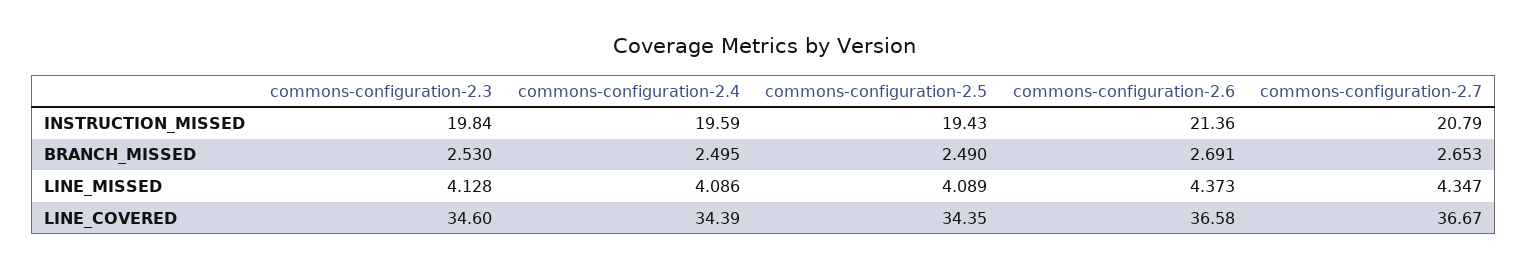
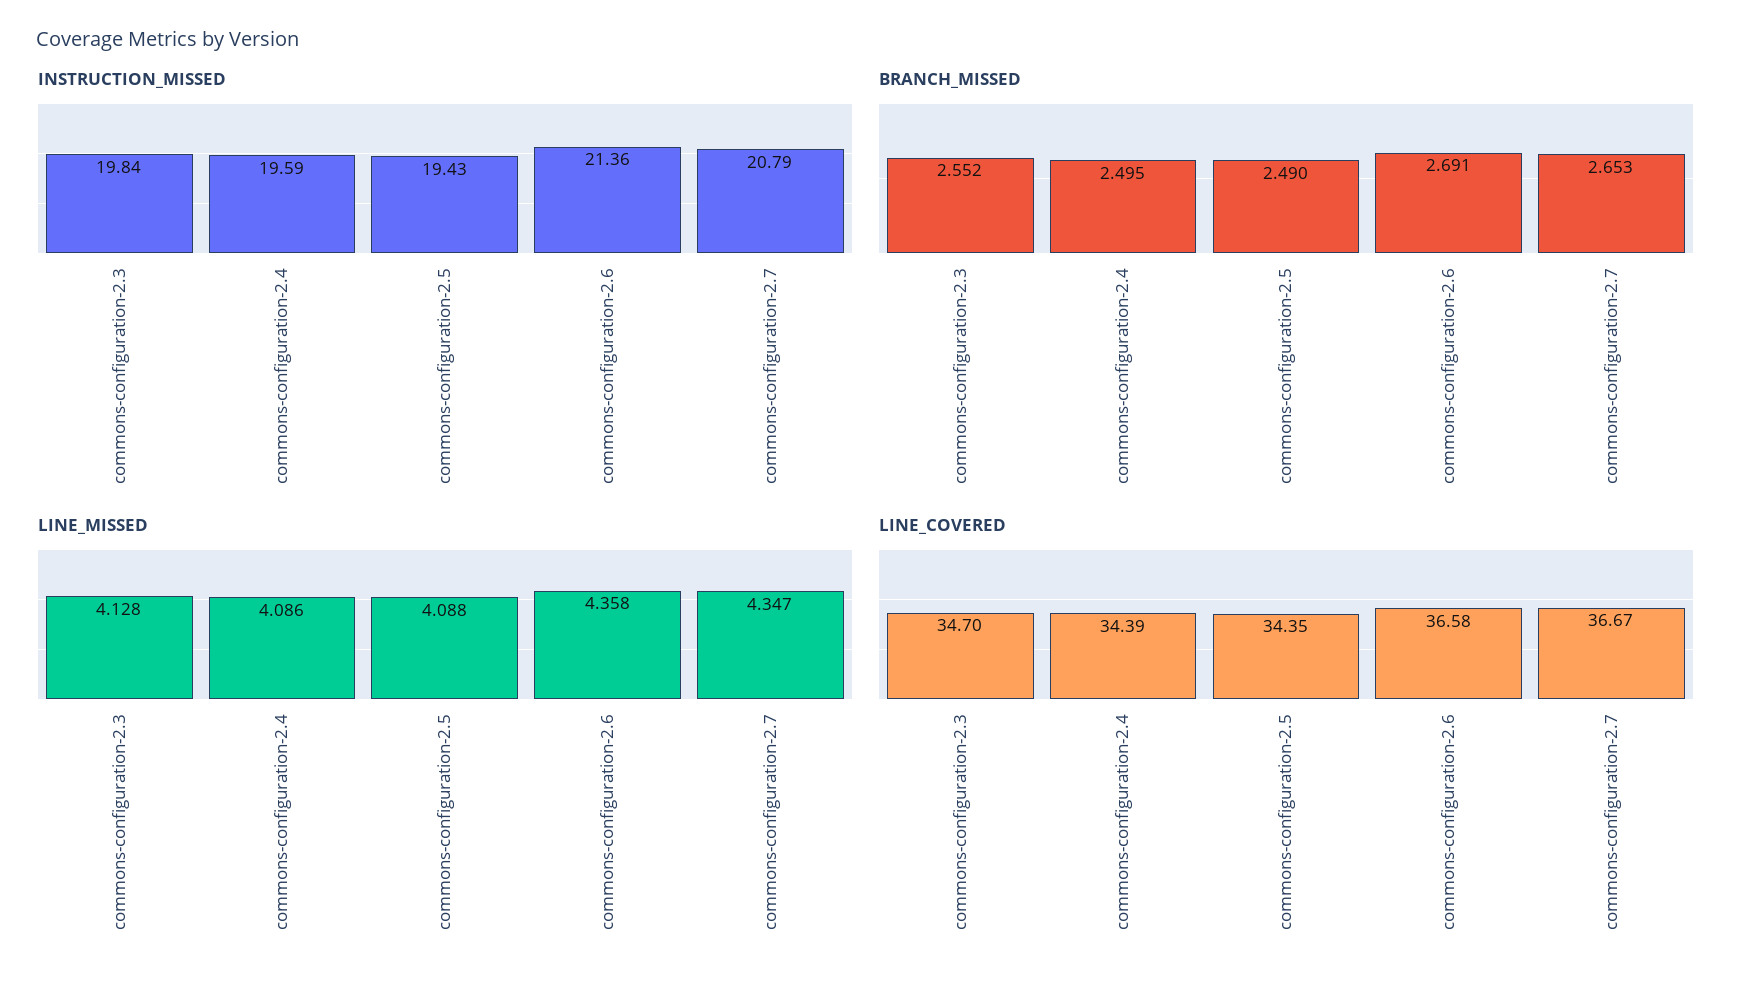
BRANCH_MISSED, commons-configuration-2.3: 2.53 -> 2.552
LINE_MISSED, commons-configuration-2.5: 4.089 -> 4.088
LINE_MISSED, commons-configuration-2.6: 4.373 -> 4.358
LINE_COVERED, commons-configuration-2.3: 34.6 -> 34.7

